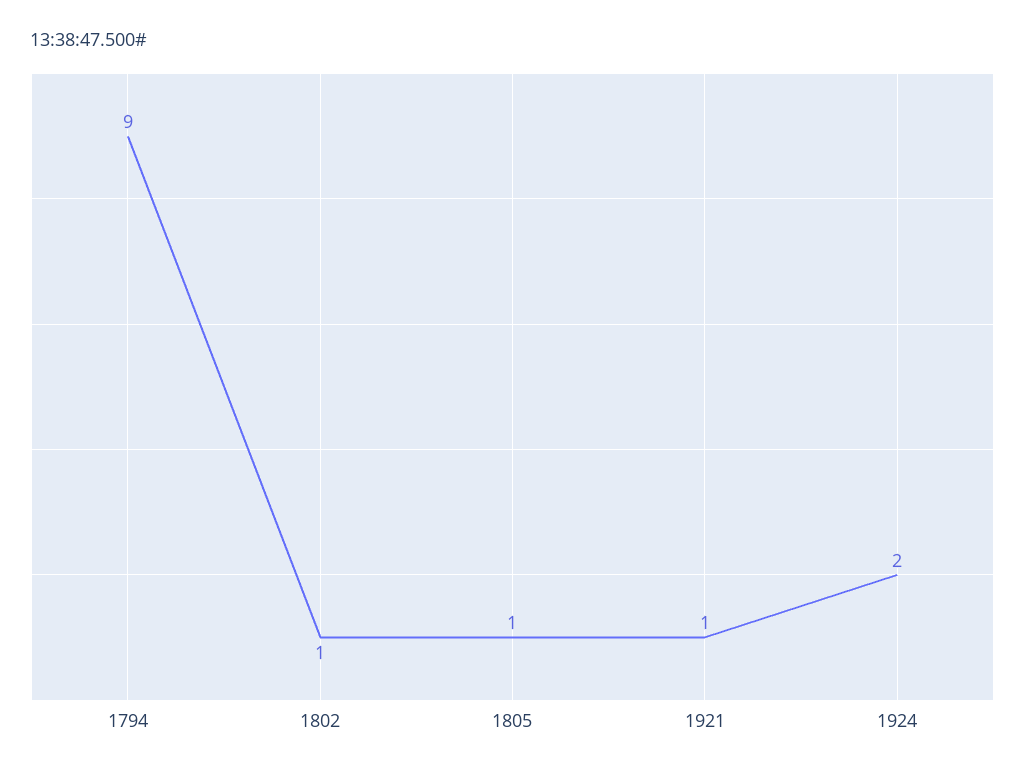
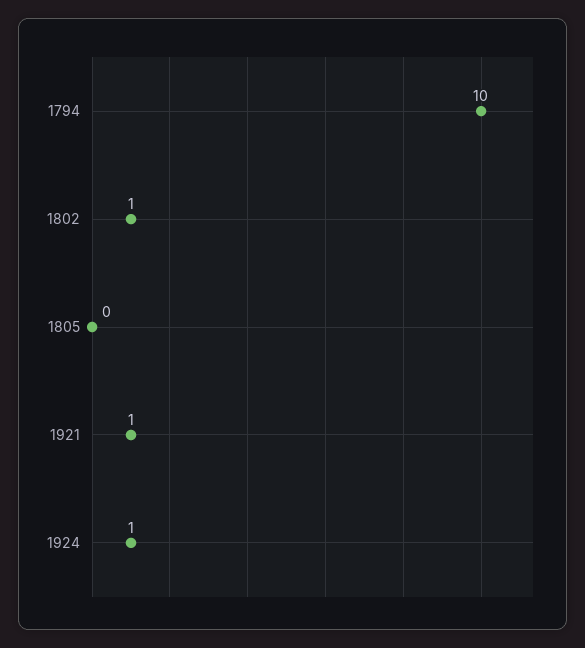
1794: 9 -> 10
1805: 1 -> 0
1924: 2 -> 1

